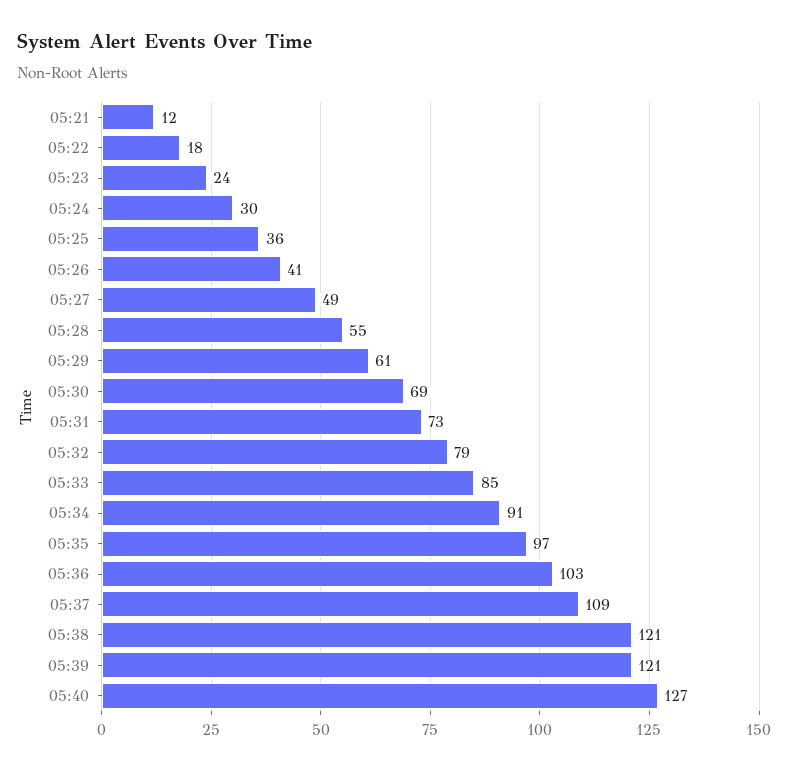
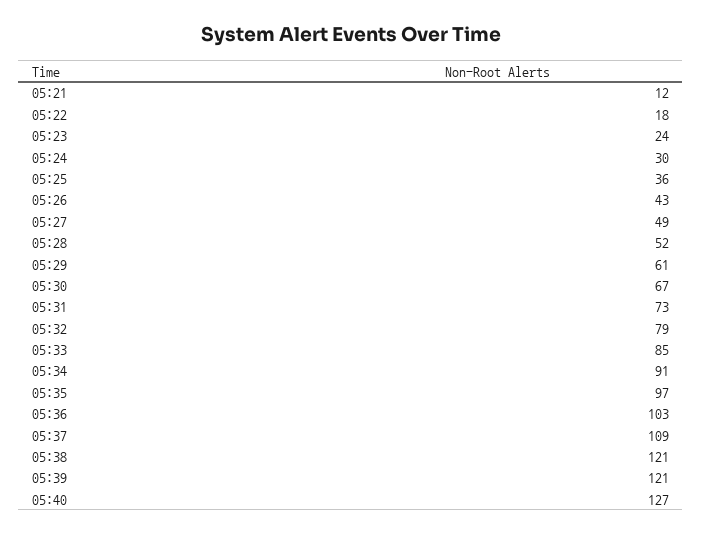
05:26: 41 -> 43
05:28: 55 -> 52
05:30: 69 -> 67

